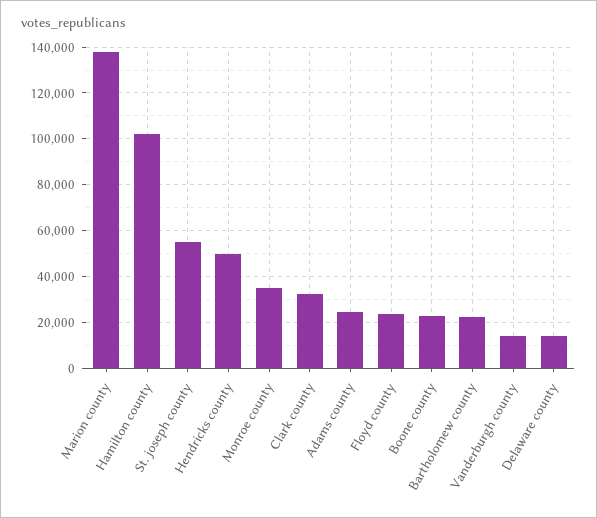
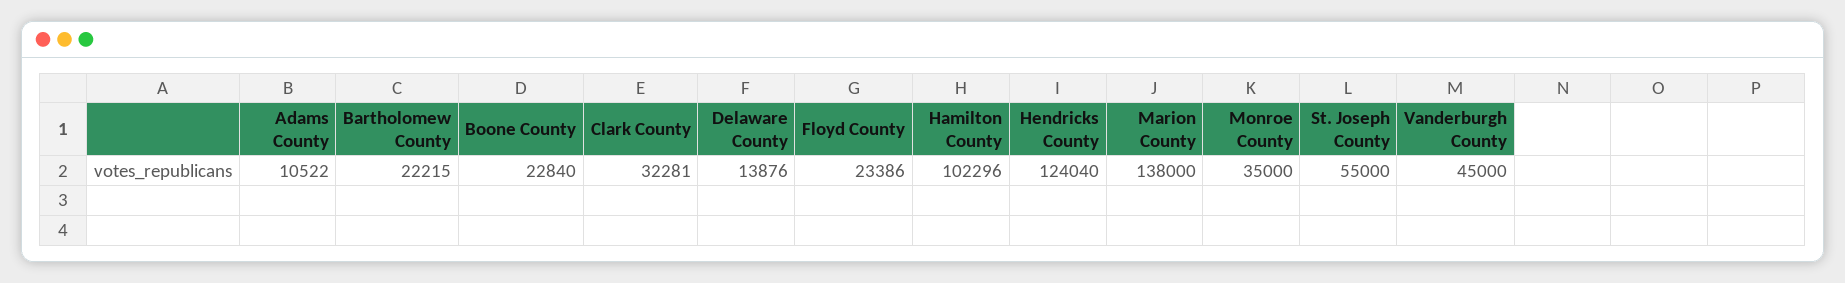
Hendricks county: 50000 -> 124040
Adams county: 25000 -> 10522
Vanderburgh county: 15000 -> 45000

